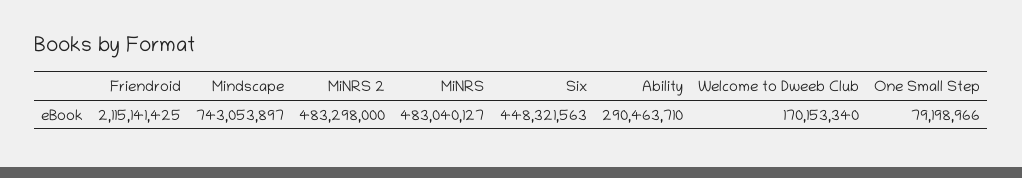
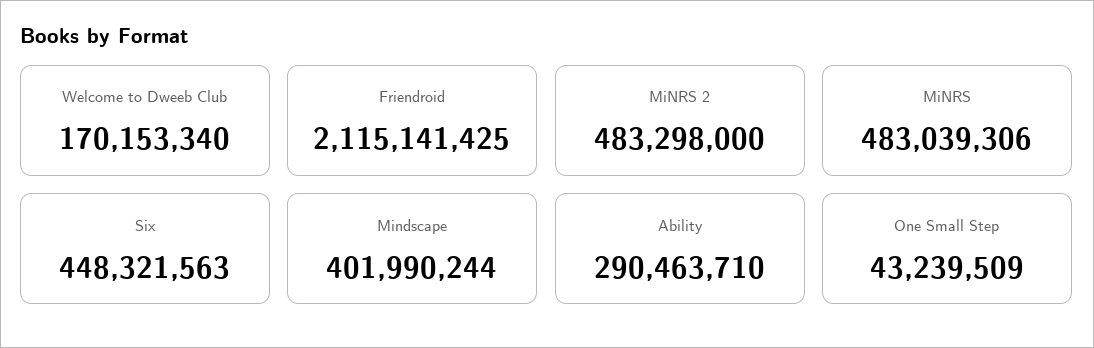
Mindscape: 743053897 -> 401990244
MiNRS: 483040127 -> 483039306
One Small Step: 79198966 -> 43239509

